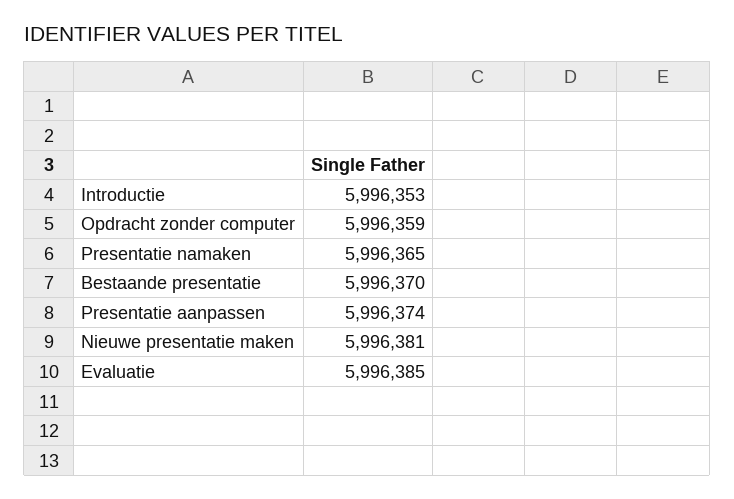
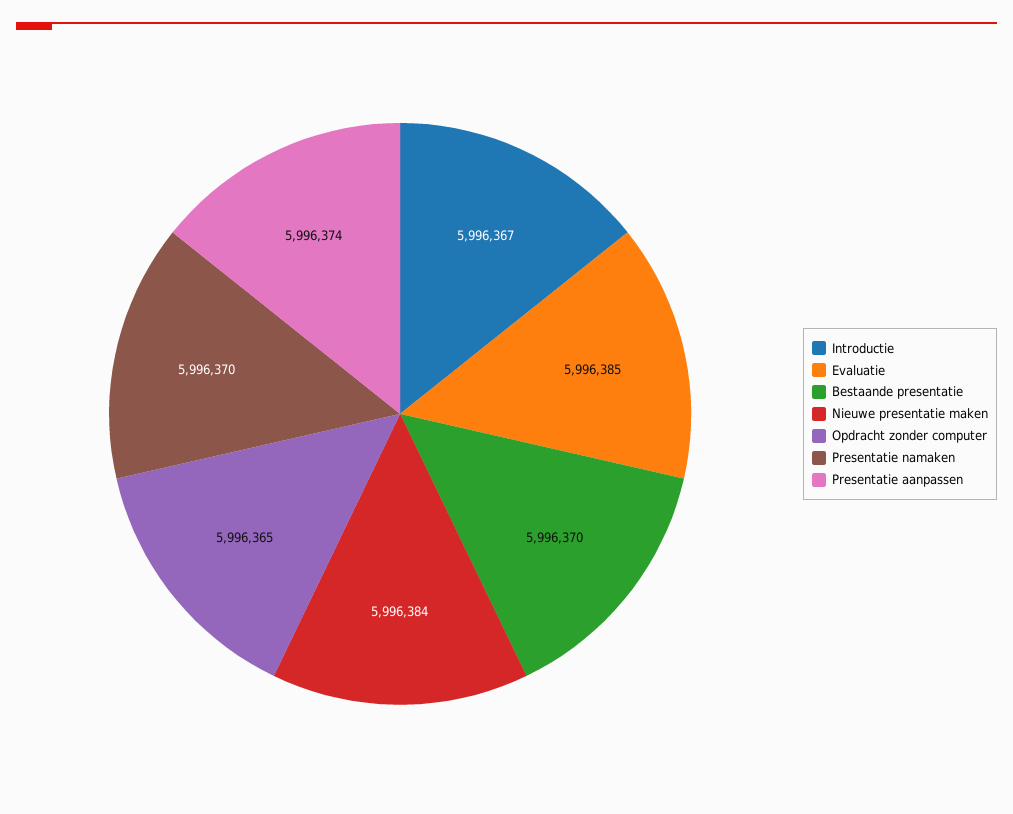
Introductie: 5996353 -> 5996367
Opdracht zonder computer: 5996359 -> 5996365
Presentatie namaken: 5996365 -> 5996370
Nieuwe presentatie maken: 5996381 -> 5996384

